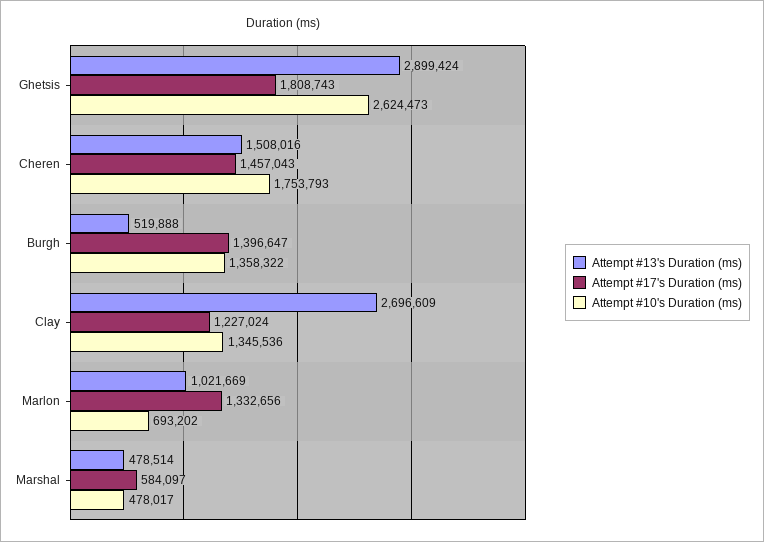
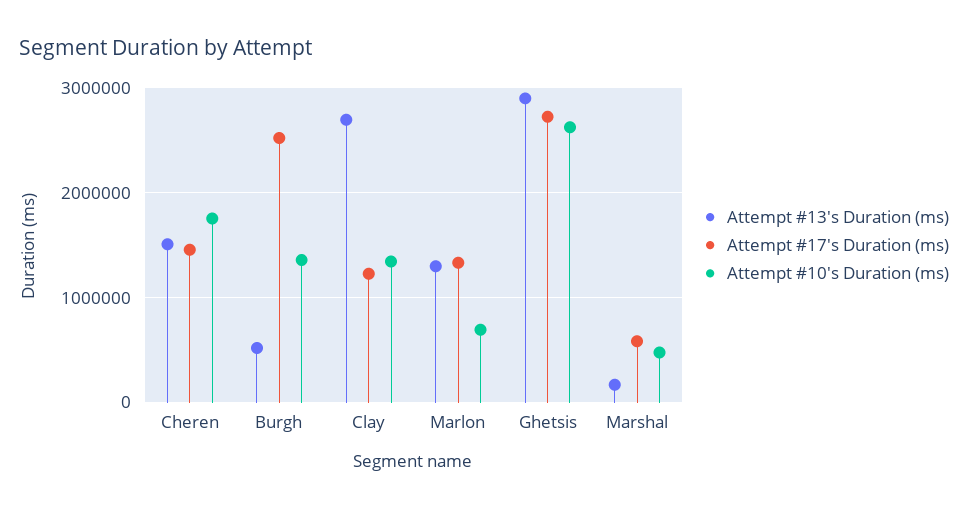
Attempt #17's Duration (ms), Ghetsis: 1808743 -> 2700000
Attempt #17's Duration (ms), Burgh: 1396647 -> 2500000
Attempt #13's Duration (ms), Marlon: 1021669 -> 1300000
Attempt #13's Duration (ms), Marshal: 478514 -> 200000

